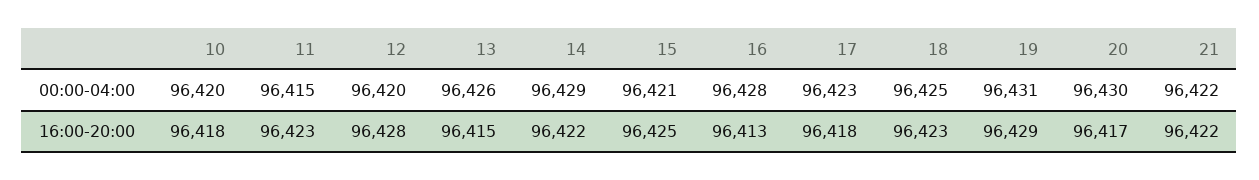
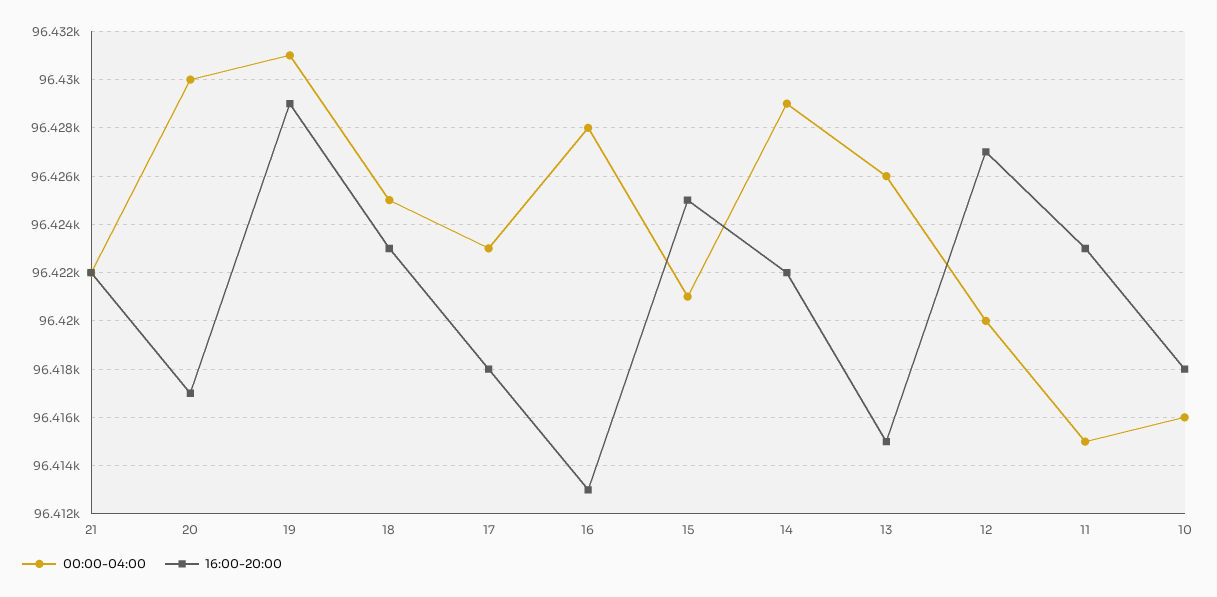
00:00-04:00, 10: 96420 -> 96416
16:00-20:00, 12: 96428 -> 96427

